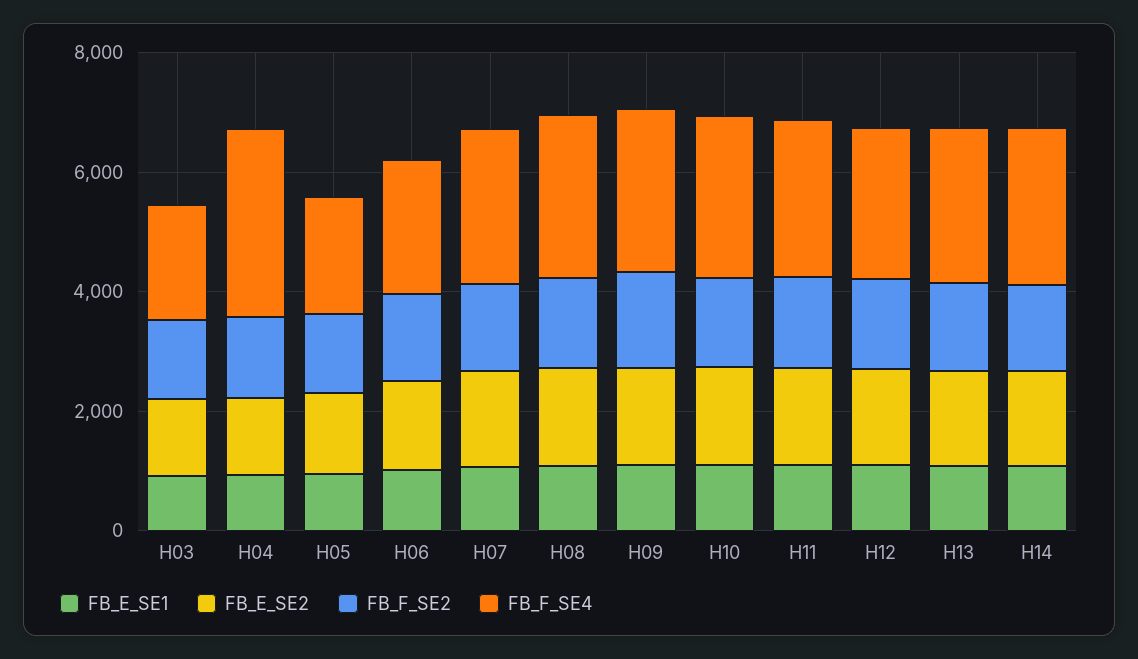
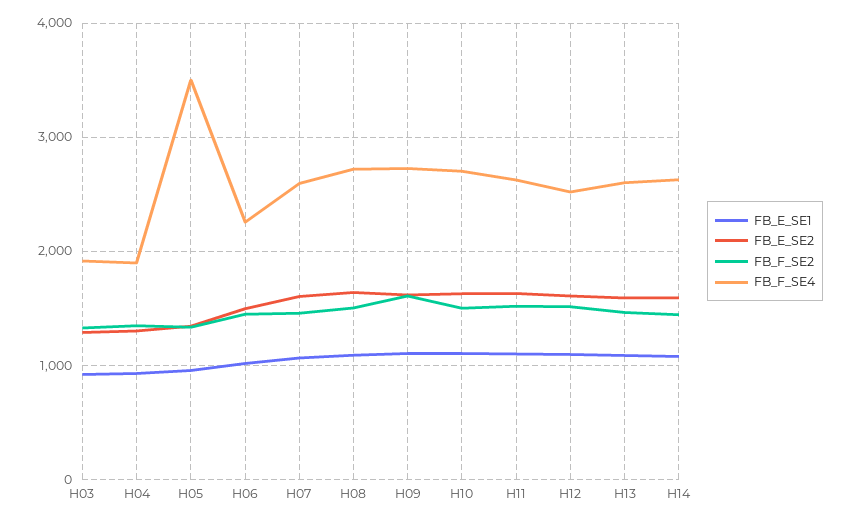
FB_F_SE4, H04: 3000 -> 1900
FB_F_SE4, H05: 2000 -> 3500

